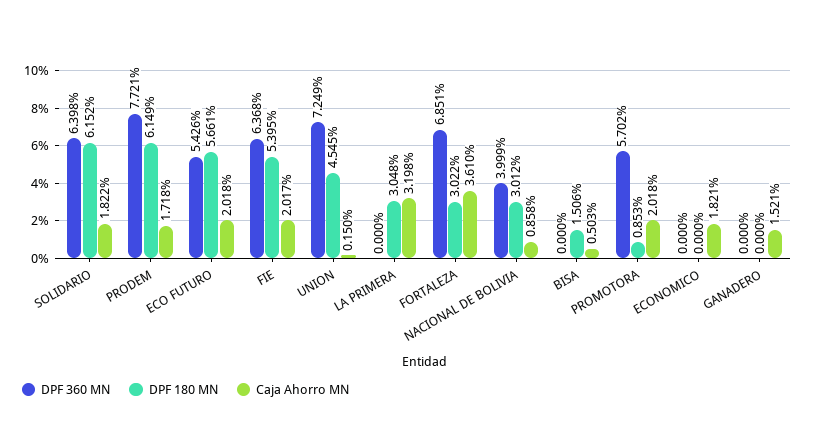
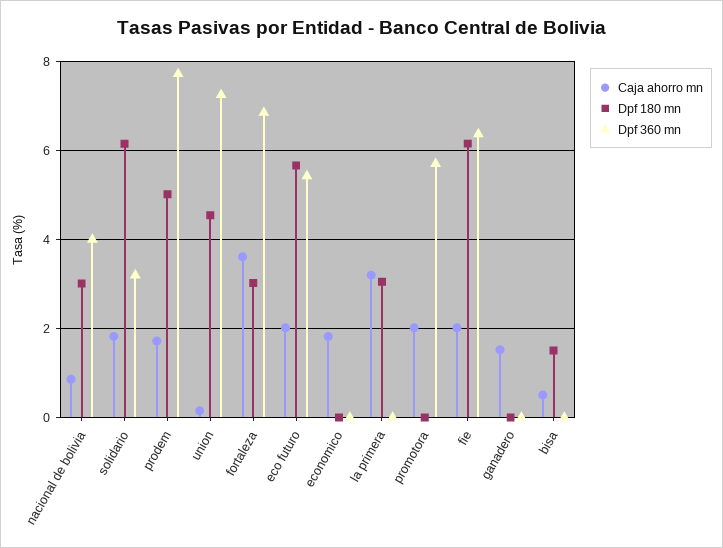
DPF 360 MN, SOLIDARIO: 6.398 -> 3.2
DPF 180 MN, PRODEM: 6.149 -> 5
DPF 180 MN, FIE: 5.395 -> 6.2
DPF 180 MN, PROMOTORA: 0.853 -> 0

